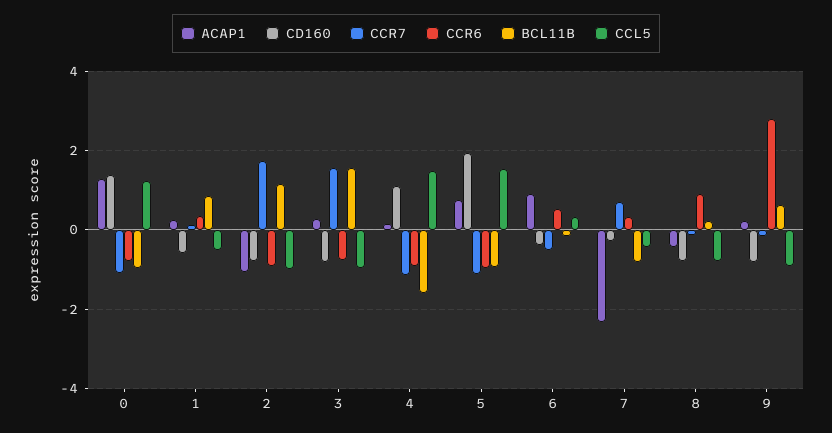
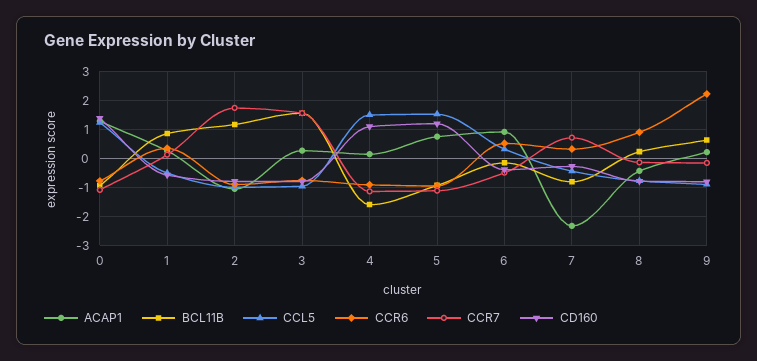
CD160, 5: 2 -> 1.25
CCR6, 9: 2.8 -> 2.25

